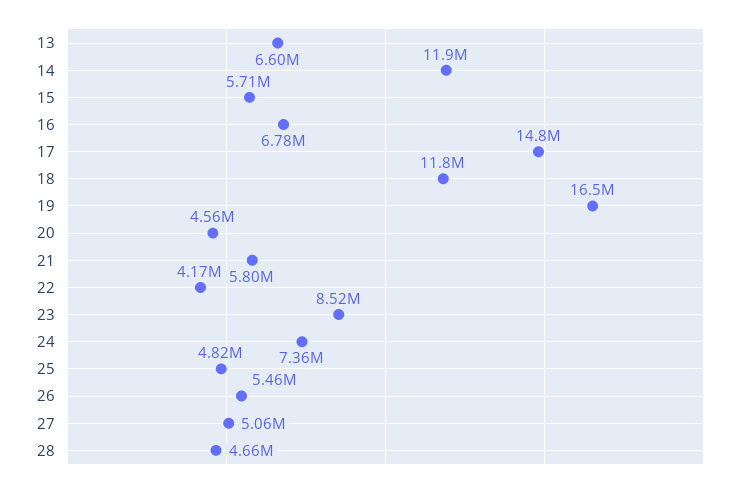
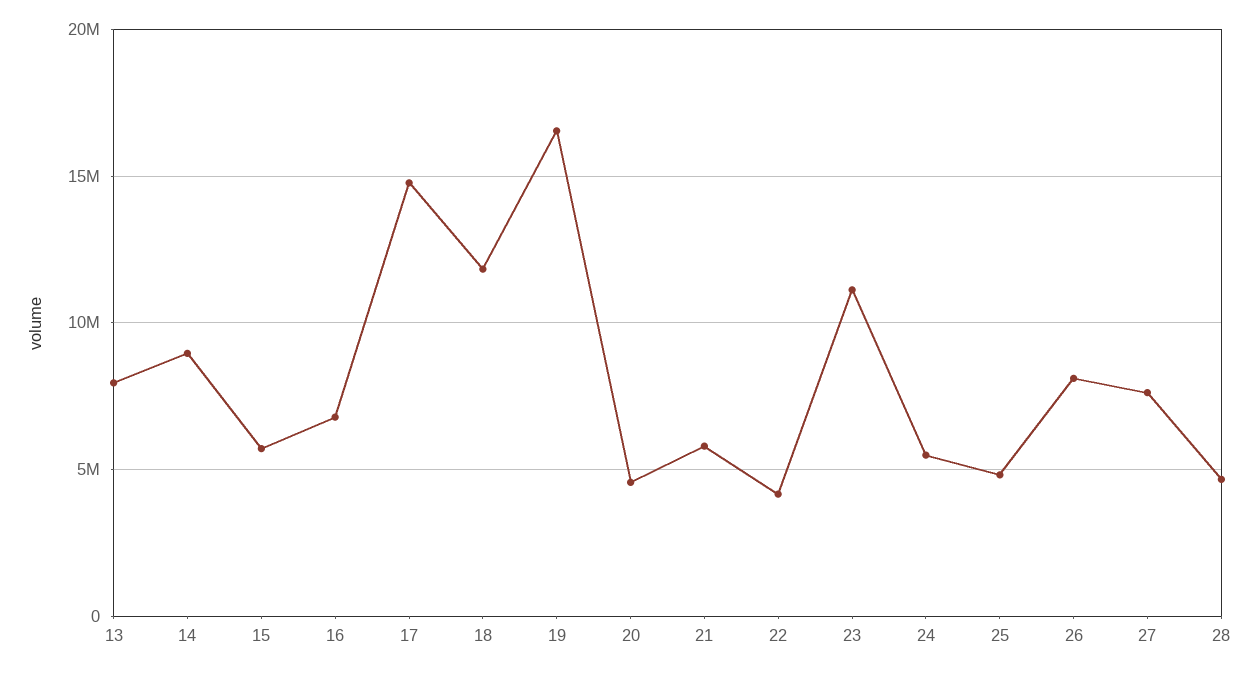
13: 6600000 -> 8000000
14: 11900000 -> 9000000
23: 8520000 -> 11000000
24: 7360000 -> 5500000
26: 5460000 -> 8000000
27: 5060000 -> 7500000

